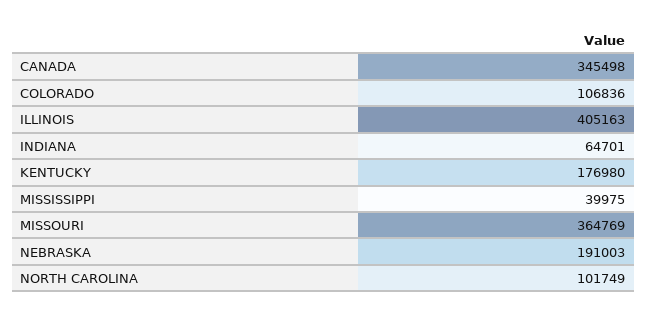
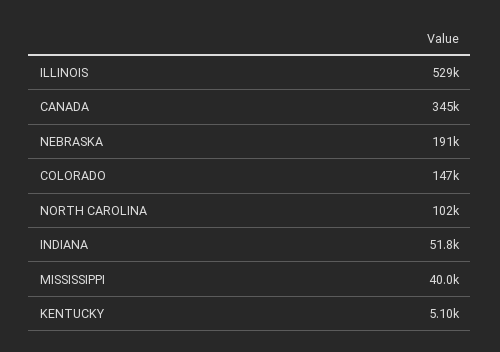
COLORADO: 106836 -> 147000
ILLINOIS: 405163 -> 529000
INDIANA: 64701 -> 51800
KENTUCKY: 176980 -> 5100
MISSOURI: 364769 -> none

